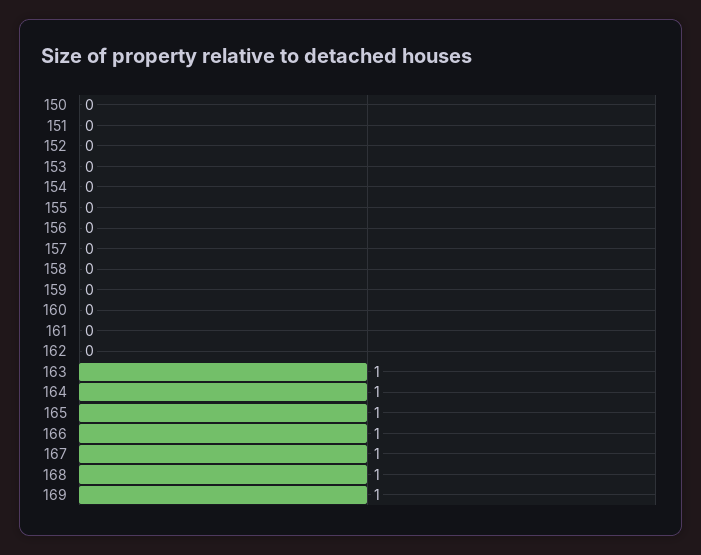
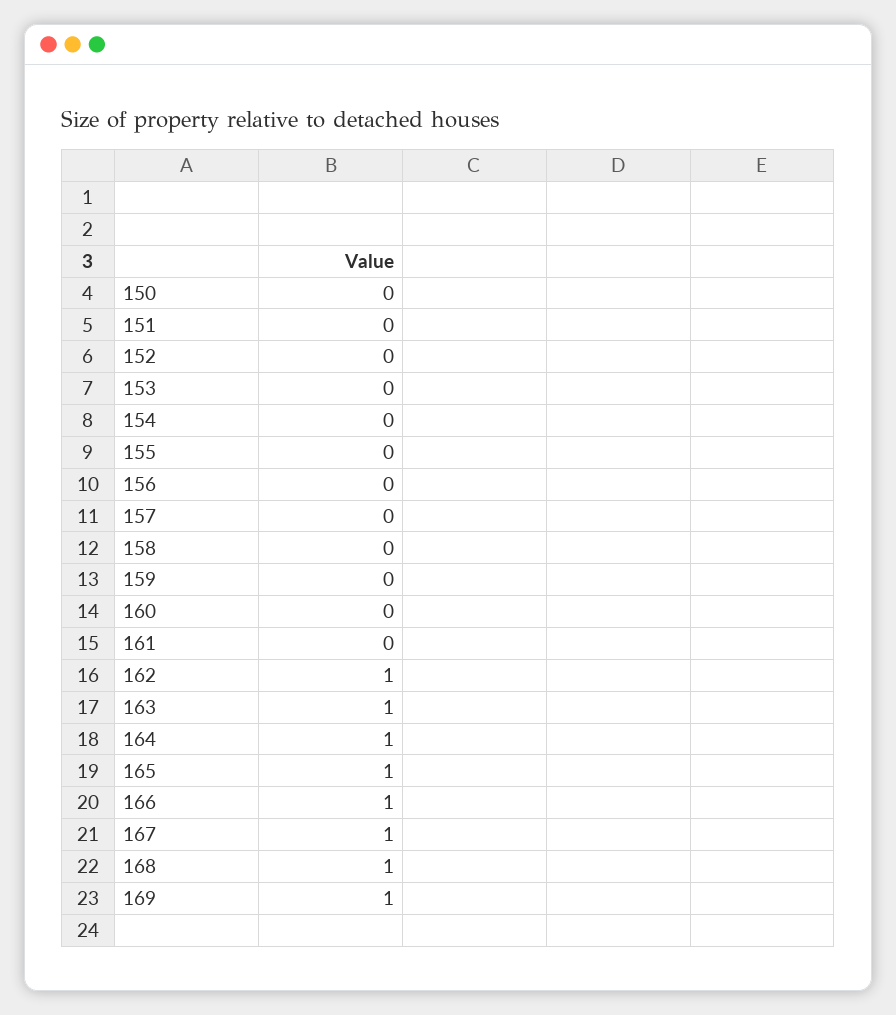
162: 0 -> 1

